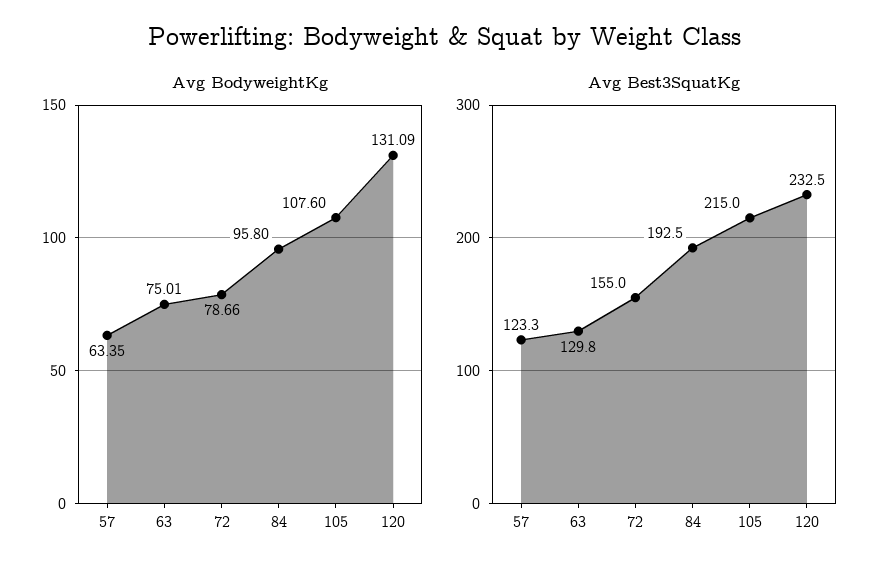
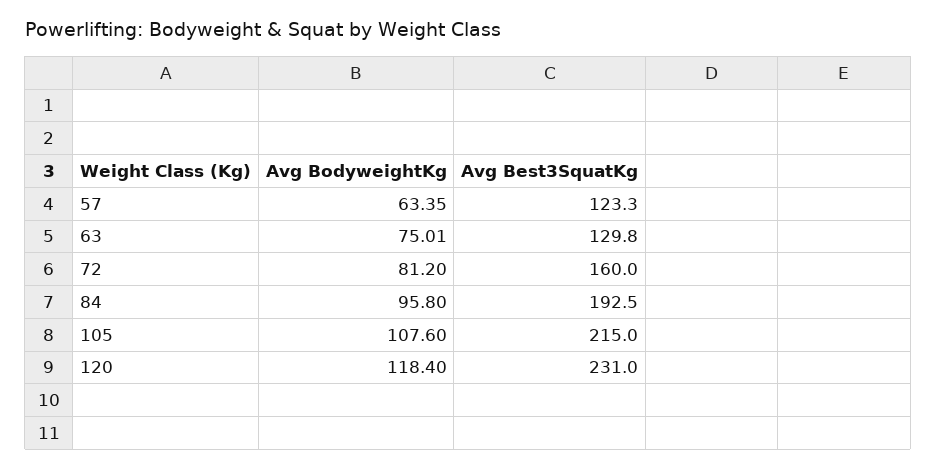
Avg BodyweightKg, 72: 78.66 -> 81.2
Avg BodyweightKg, 120: 131.09 -> 118.4
Avg Best3SquatKg, 72: 155 -> 160
Avg Best3SquatKg, 120: 232.5 -> 231

